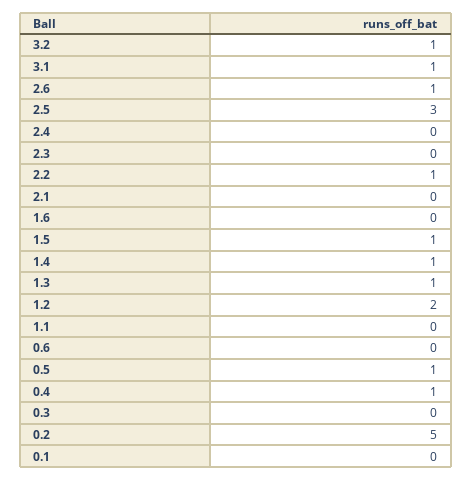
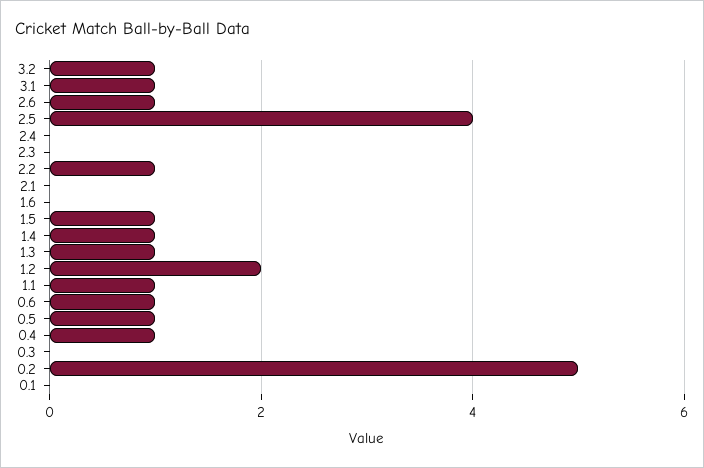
2.5: 3 -> 4
1.1: 0 -> 1
0.6: 0 -> 1

